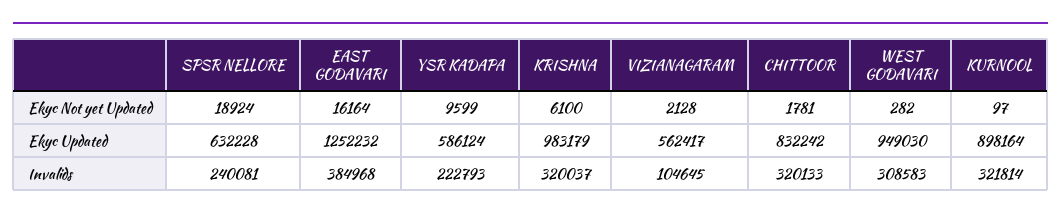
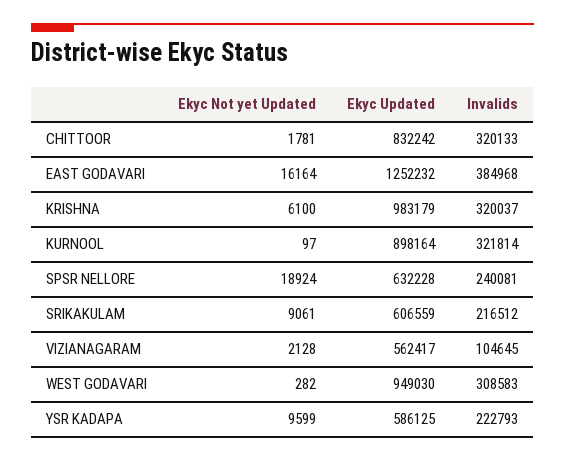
YSR KADAPA, Ekyc Updated: 586124 -> 586125
SRIKAKULAM, Ekyc Not yet Updated: none -> 9061
SRIKAKULAM, Ekyc Updated: none -> 606559
SRIKAKULAM, Invalids: none -> 216512

